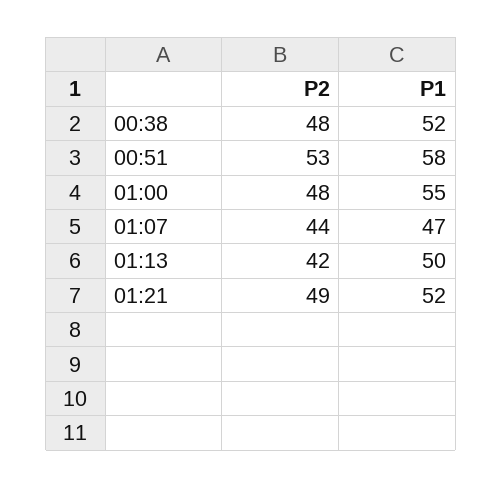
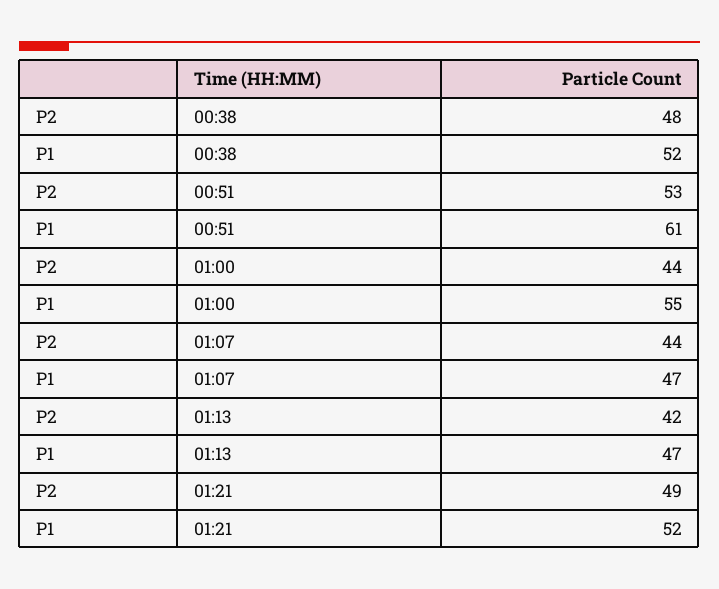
P1, 00:51: 58 -> 61
P2, 01:00: 48 -> 44
P1, 01:13: 50 -> 47

